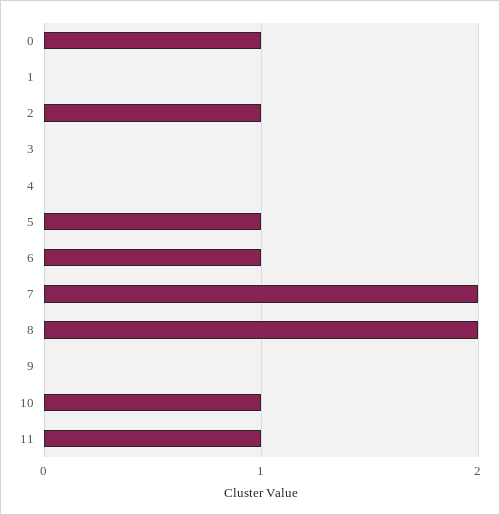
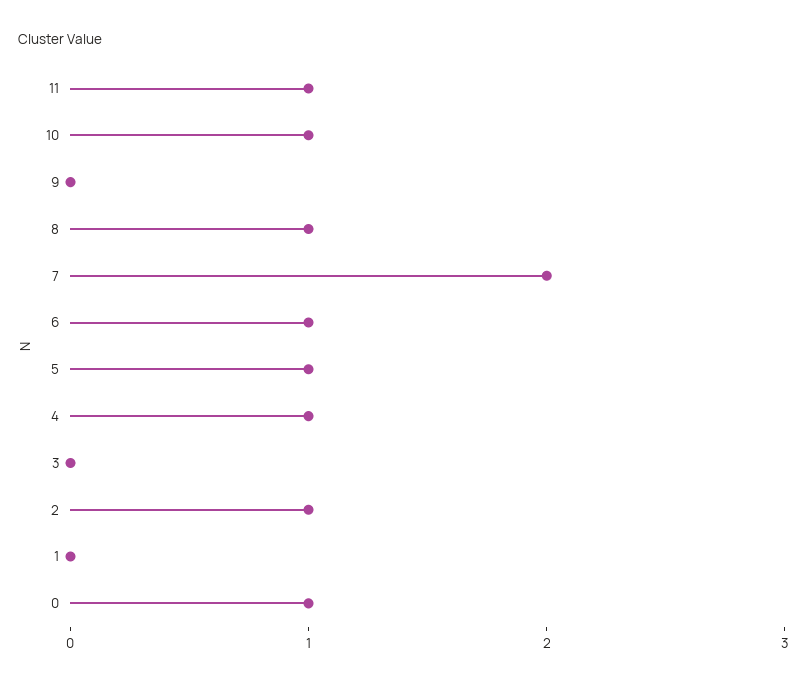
4: 0 -> 1
8: 2 -> 1

